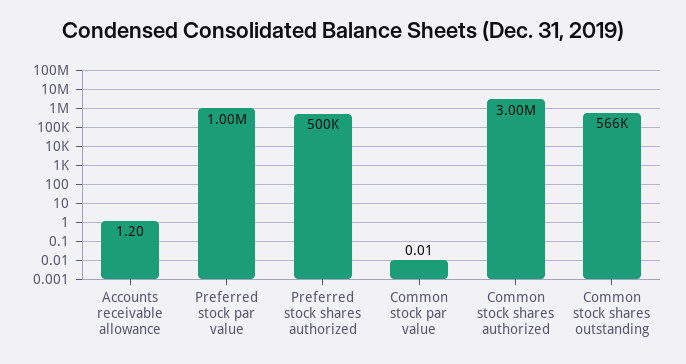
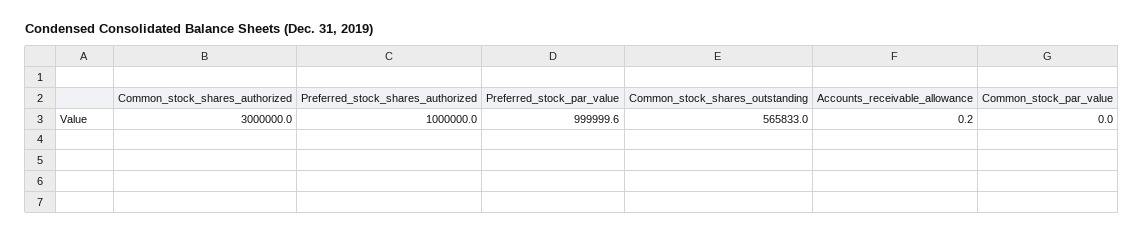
Accounts receivable allowance: 1.2 -> 0.2
Preferred stock shares authorized: 500000 -> 1000000

